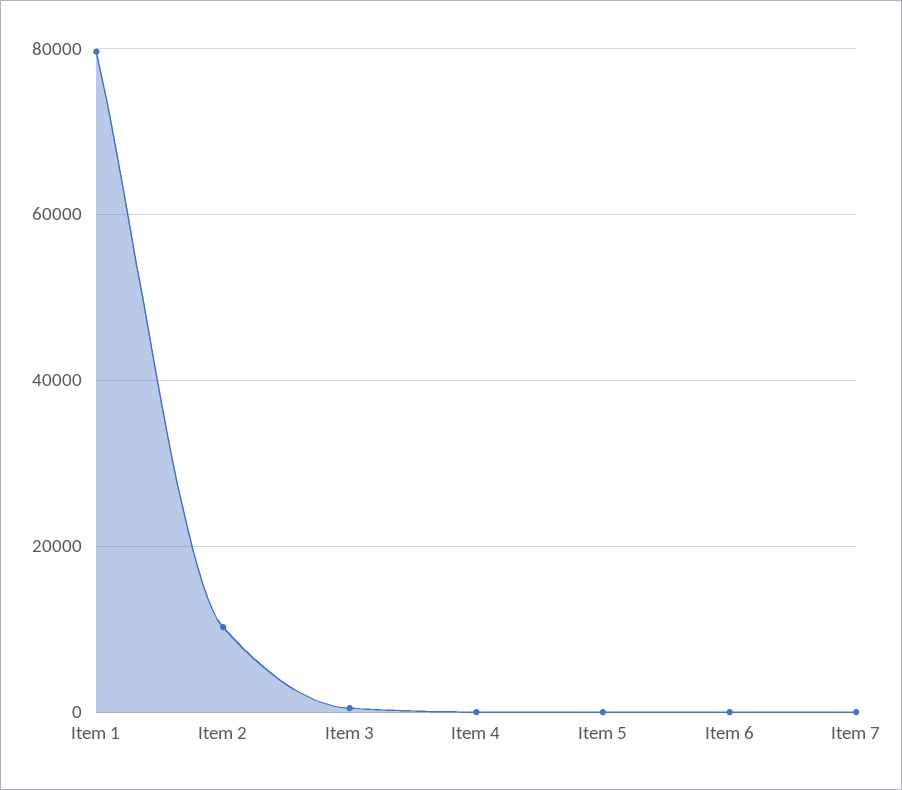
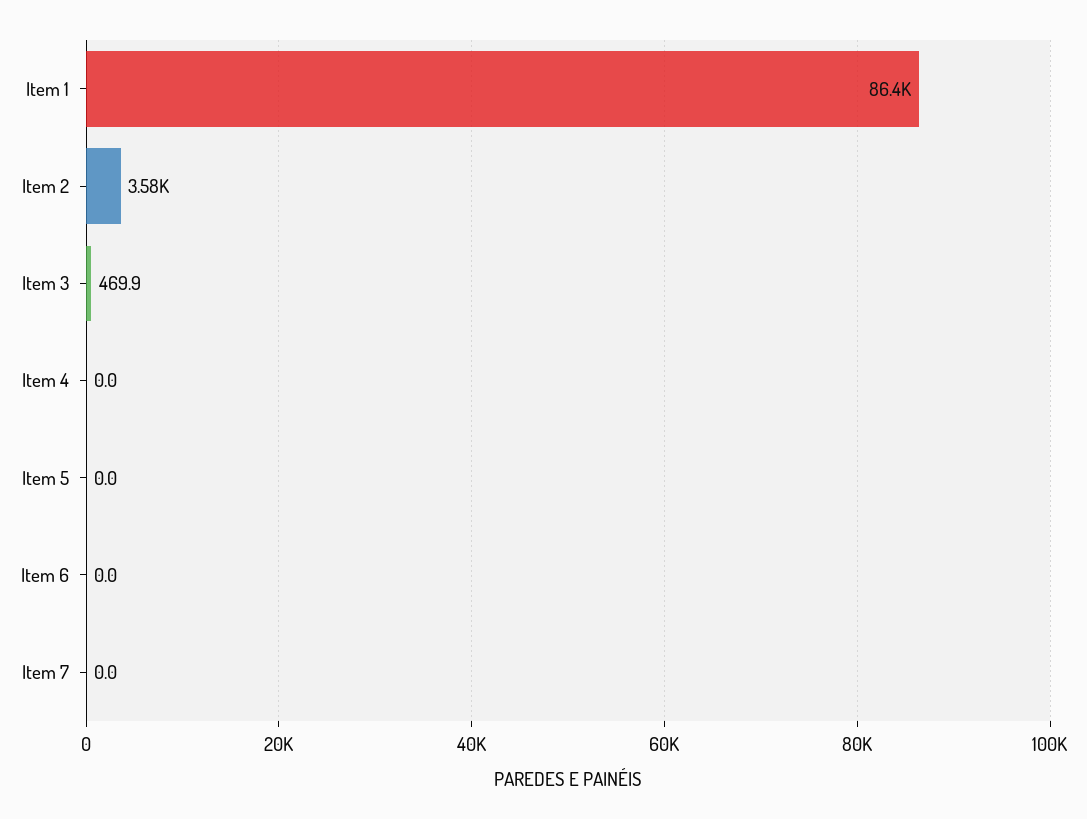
Item 1: 80000 -> 86400
Item 2: 10000 -> 3580

